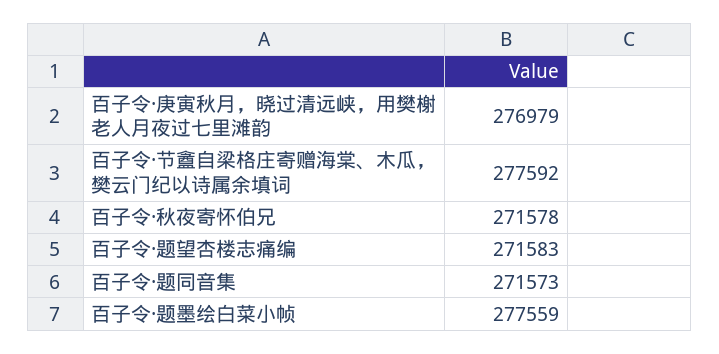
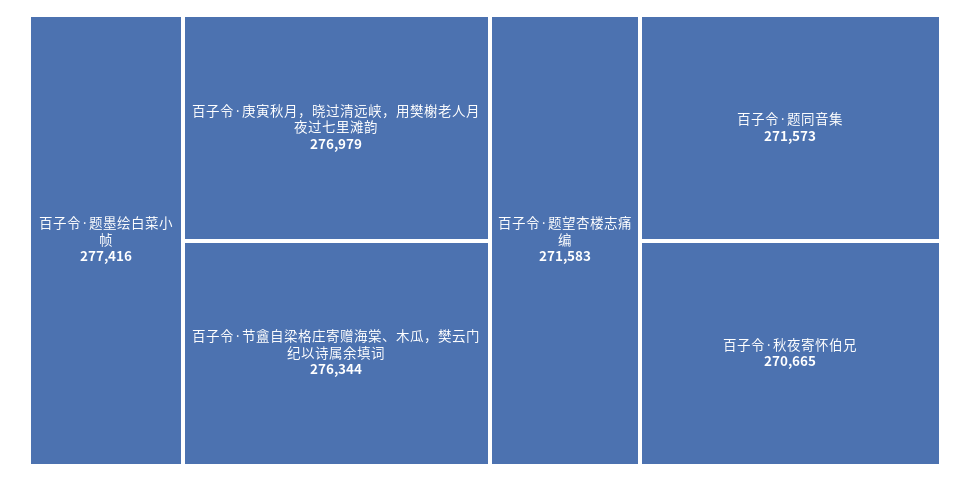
百子令·节盦自梁格庄寄赠海棠、木瓜，樊云门纪以诗属余填词: 277592 -> 276344
百子令·秋夜寄怀伯兄: 271578 -> 270665
百子令·题墨绘白菜小帧: 277559 -> 277416

